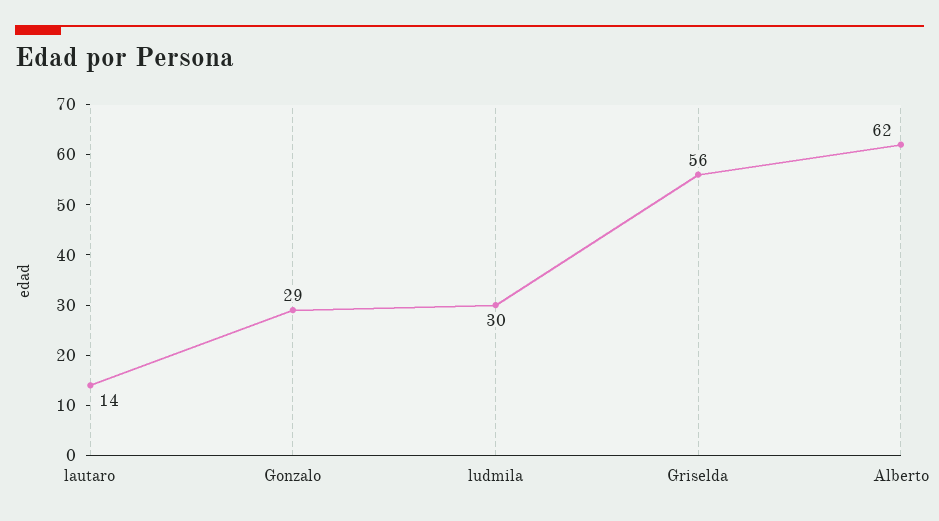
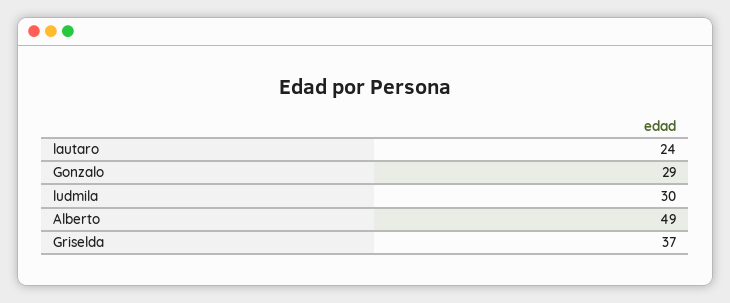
lautaro: 14 -> 24
Griselda: 56 -> 37
Alberto: 62 -> 49

